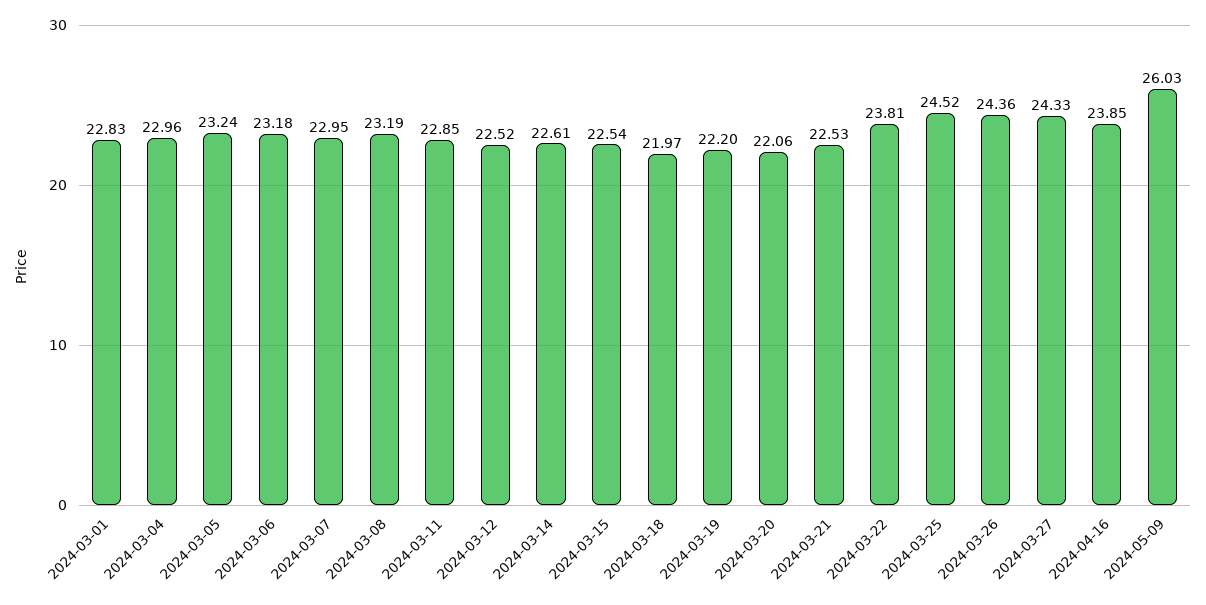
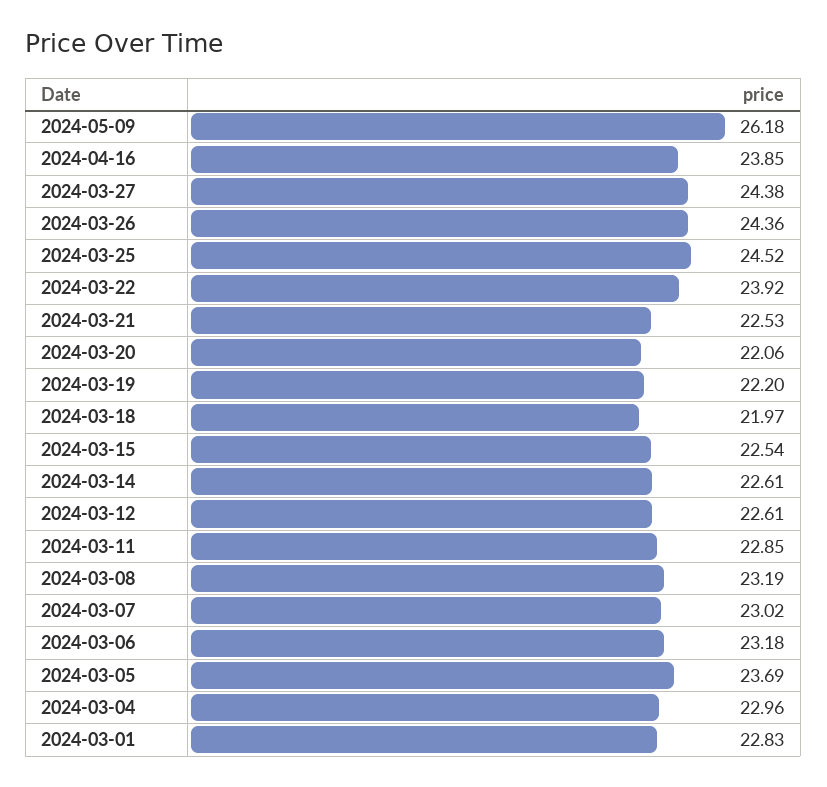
2024-03-05: 23.24 -> 23.69
2024-03-07: 22.95 -> 23.02
2024-03-12: 22.52 -> 22.61
2024-03-22: 23.81 -> 23.92
2024-03-27: 24.33 -> 24.38
2024-05-09: 26.03 -> 26.18

